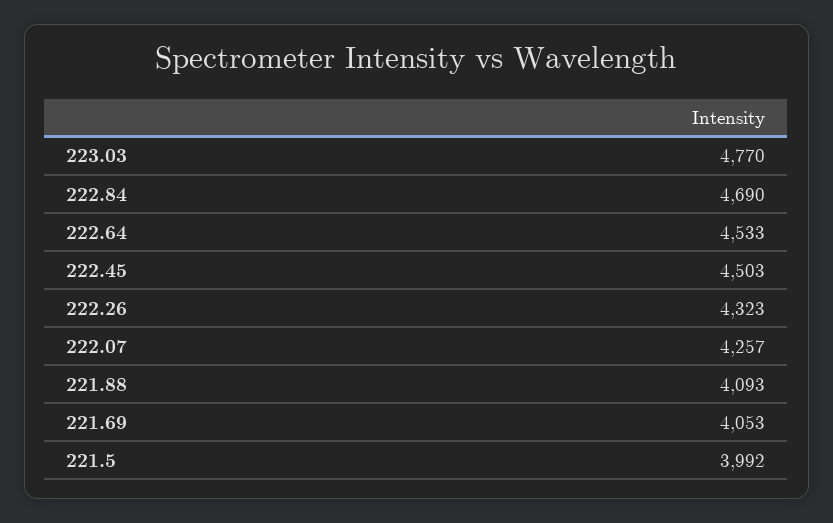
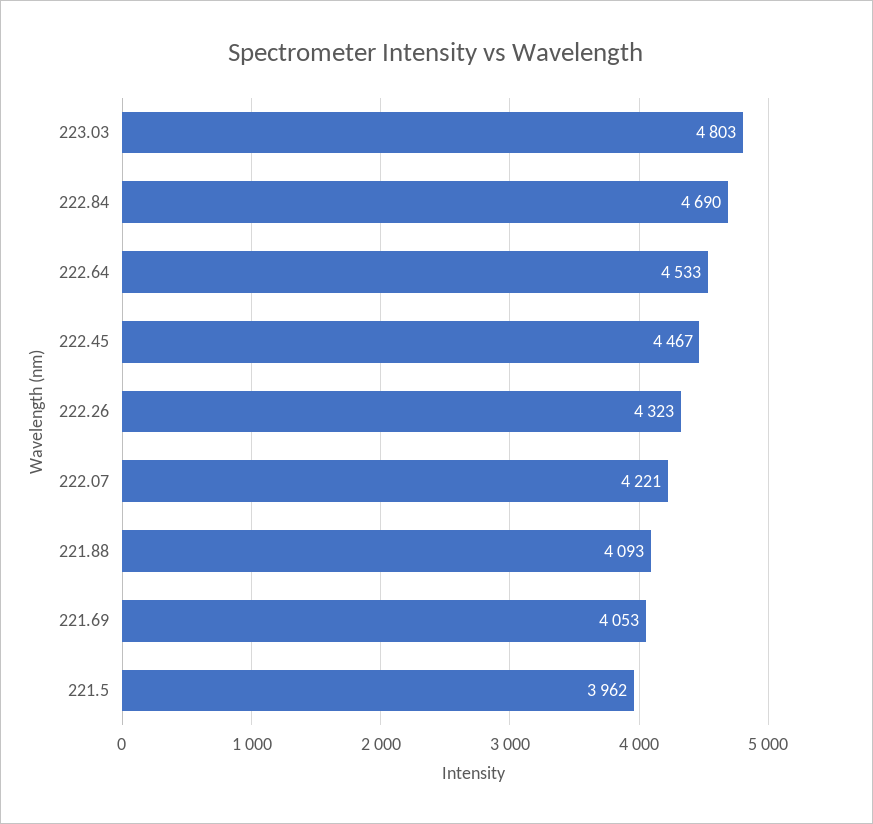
223.03: 4770 -> 4803
222.45: 4503 -> 4467
222.07: 4257 -> 4221
221.5: 3992 -> 3962

